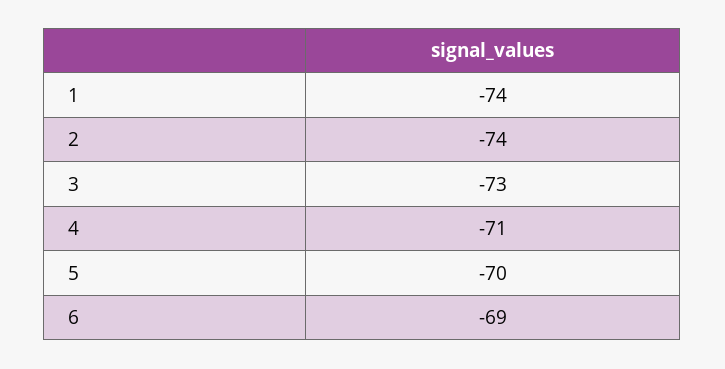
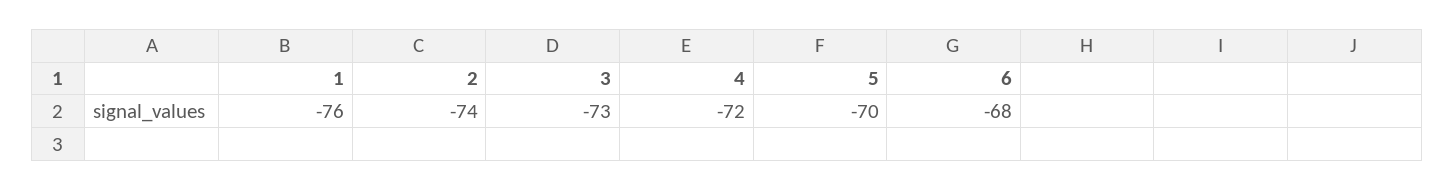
1: -74 -> -76
4: -71 -> -72
6: -69 -> -68

